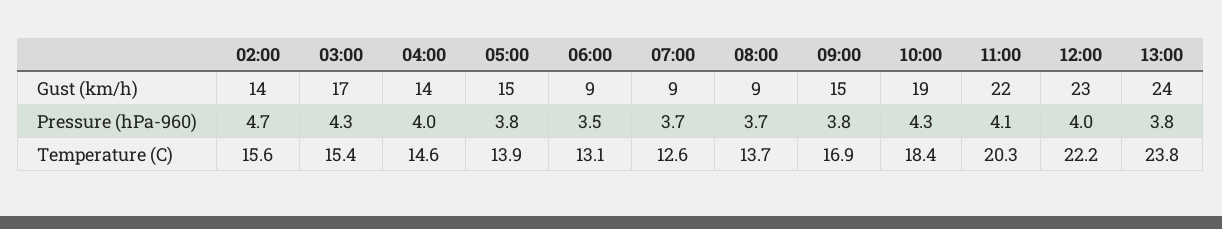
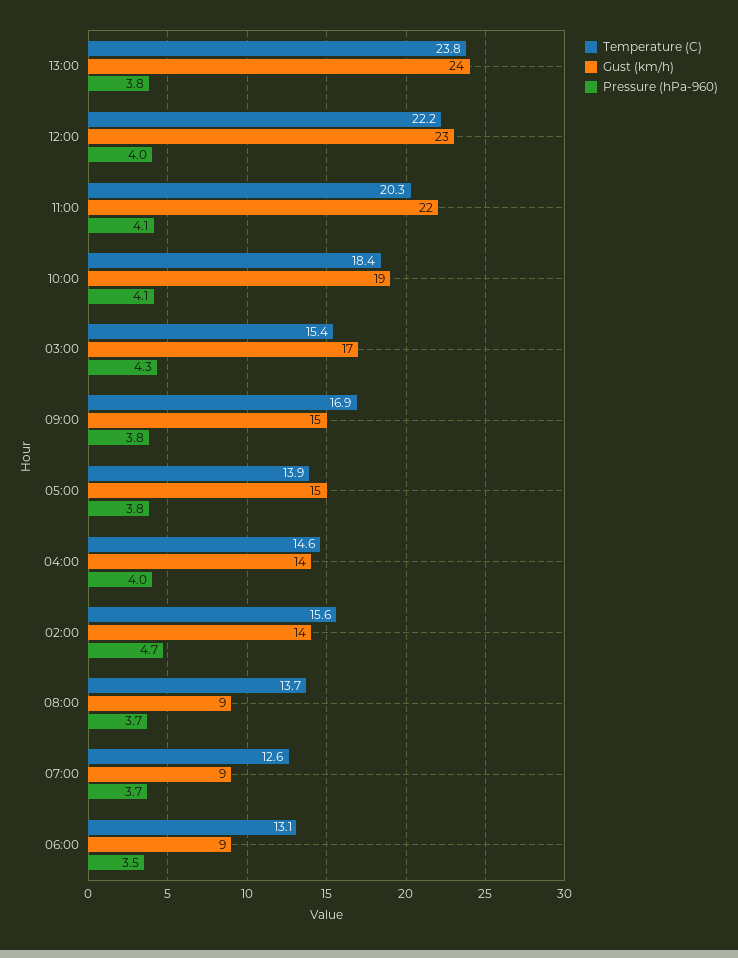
Pressure (hPa-960), 10:00: 4.3 -> 4.1

